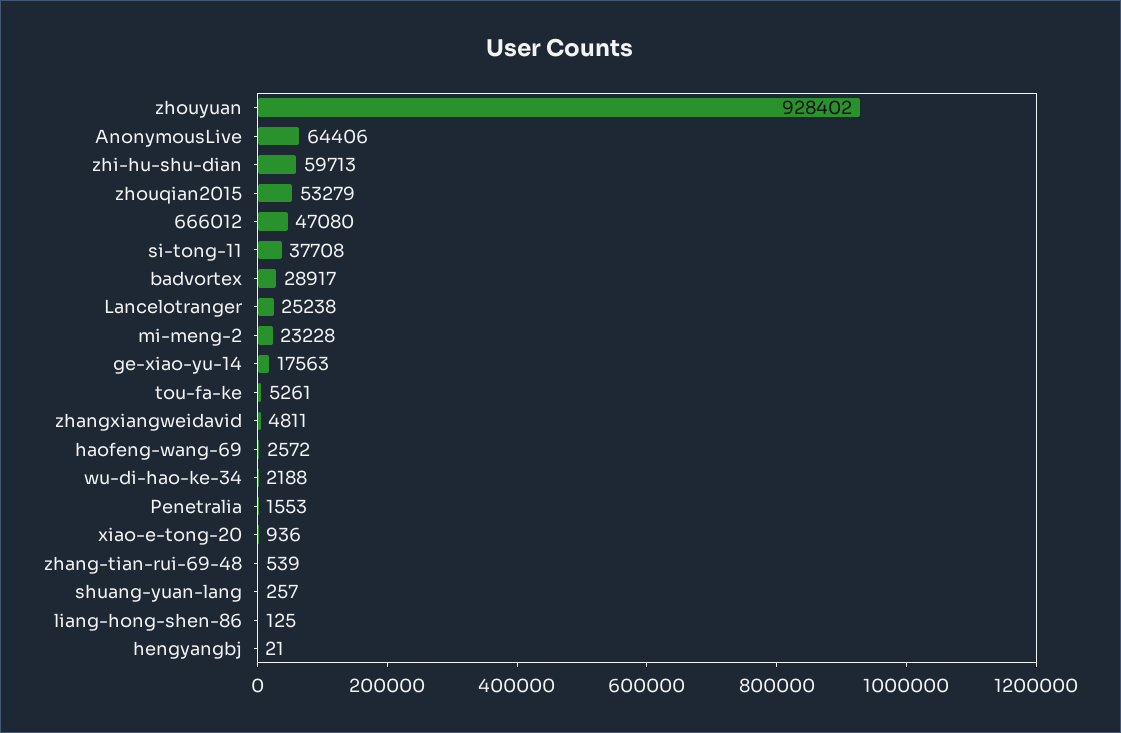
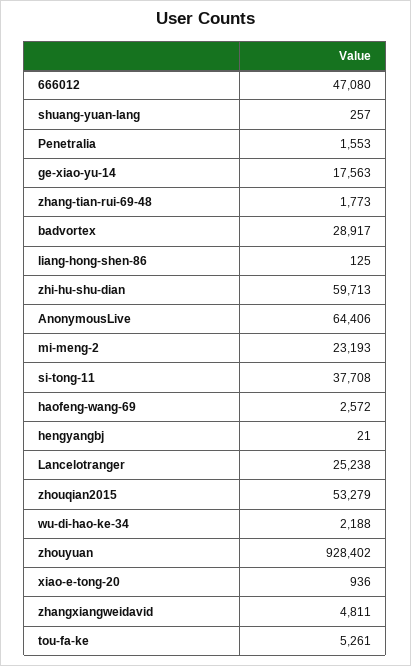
mi-meng-2: 23228 -> 23193
zhang-tian-rui-69-48: 539 -> 1773

